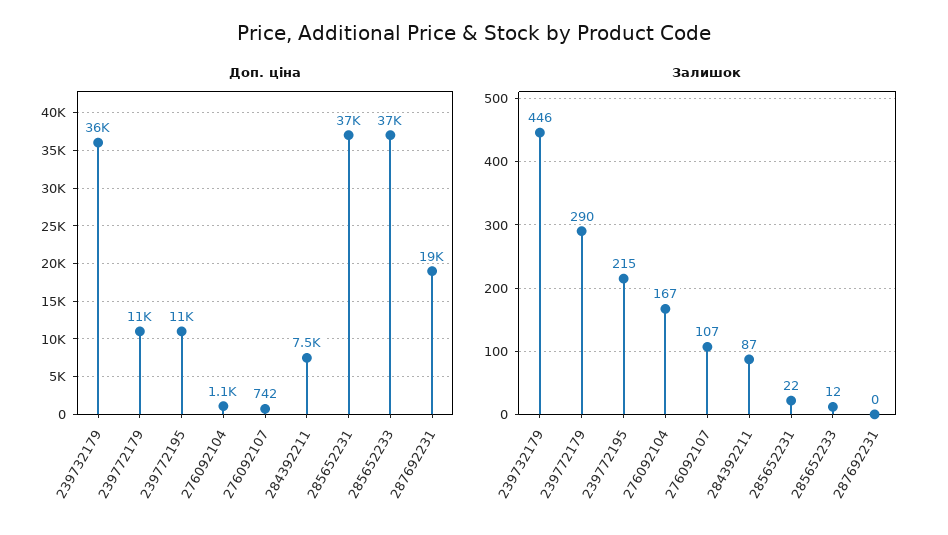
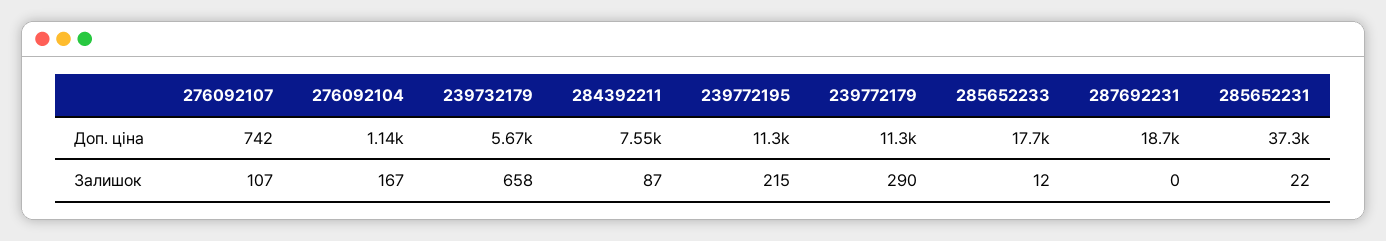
Доп. ціна, 239732179: 36000 -> 5670
Доп. ціна, 285652233: 37000 -> 17700
Залишок, 239732179: 446 -> 658

